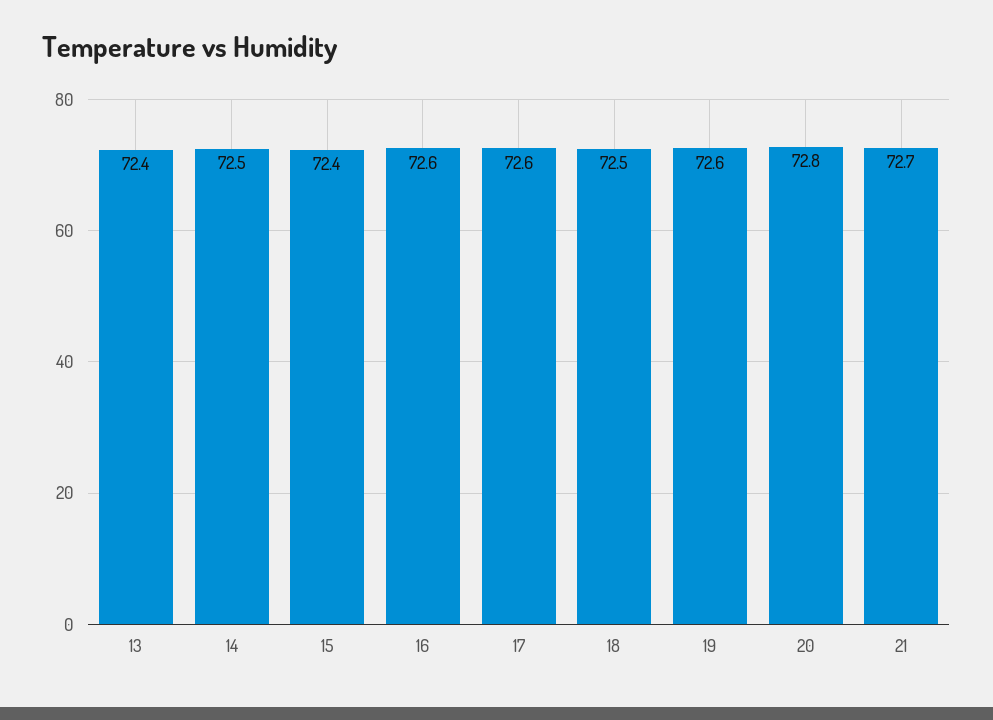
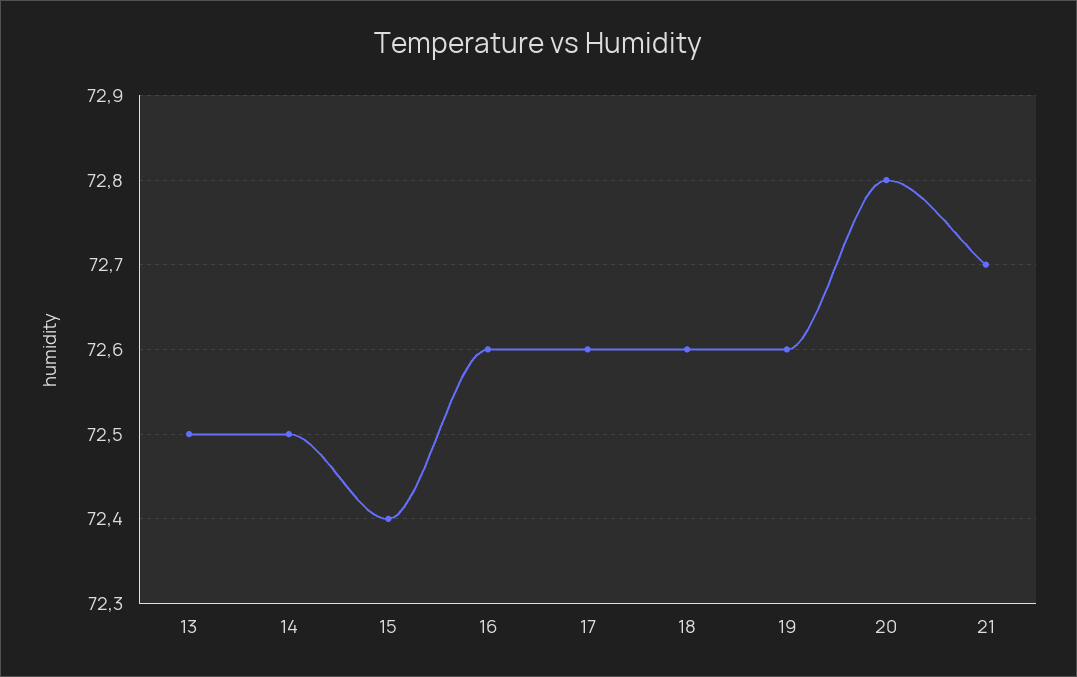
13: 72.4 -> 72.5
18: 72.5 -> 72.6

